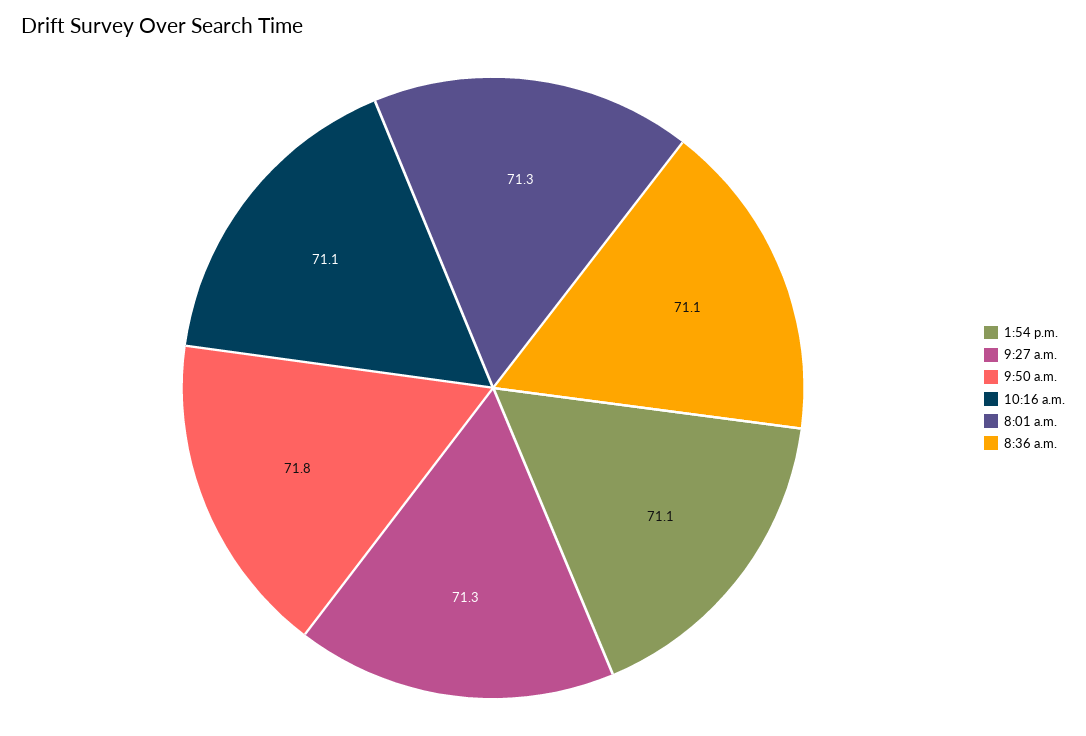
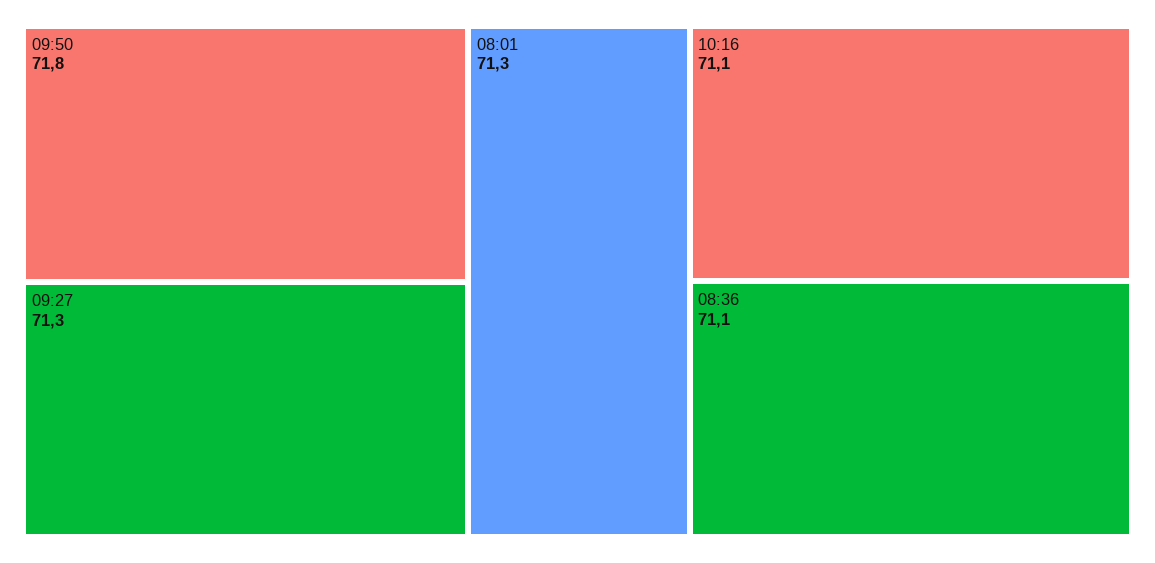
1:54 p.m.: 71.1 -> none

